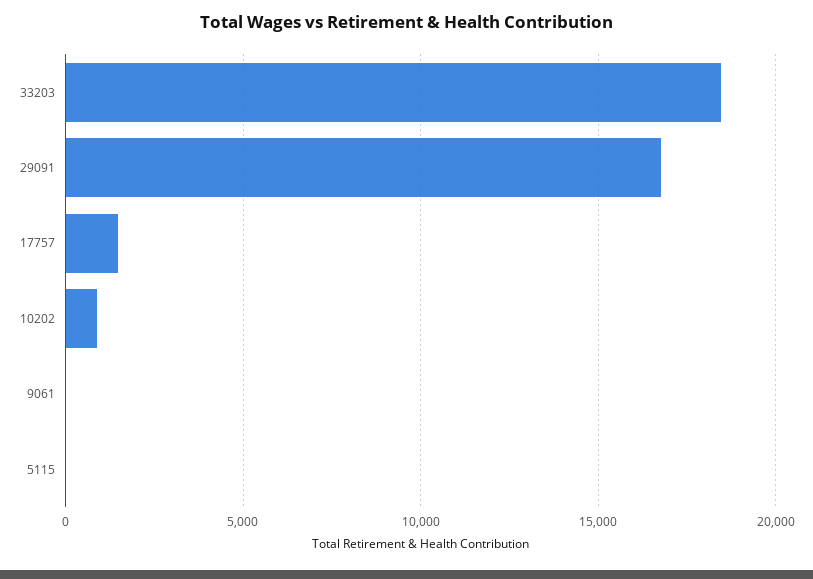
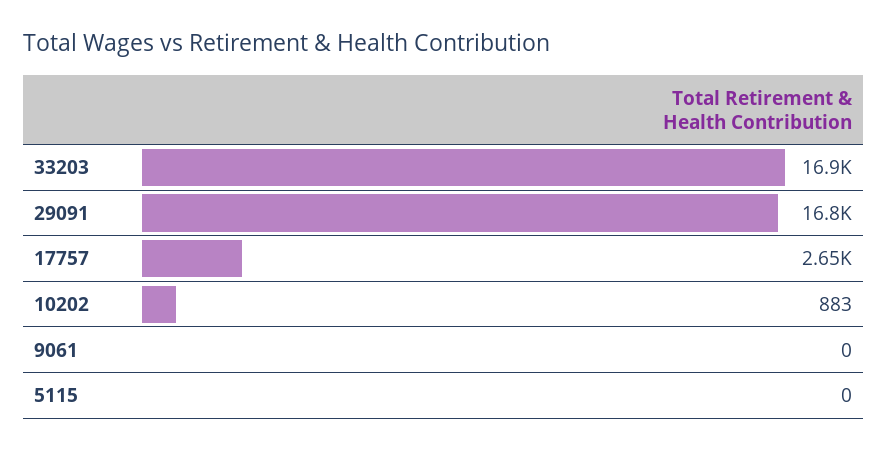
33203: 18500 -> 16900
17757: 1500 -> 2650

